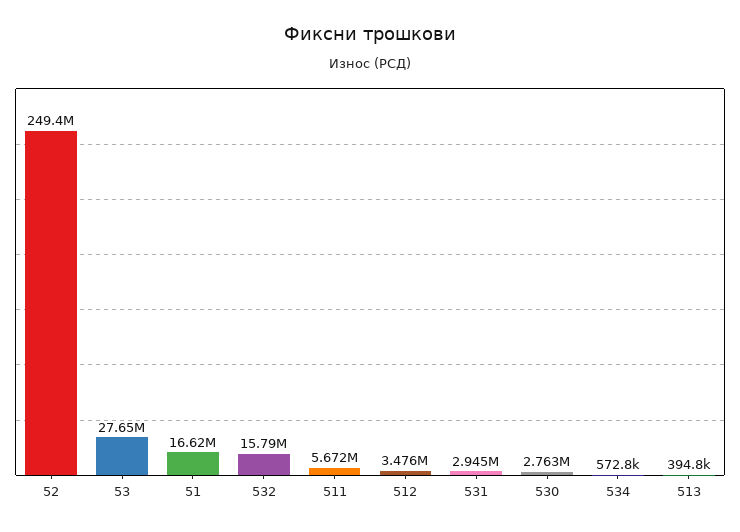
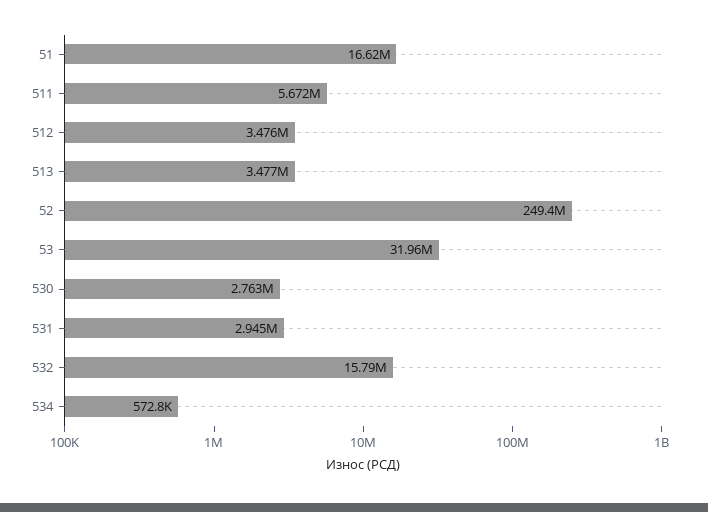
53: 27650000 -> 31960000
513: 394800 -> 3477000

